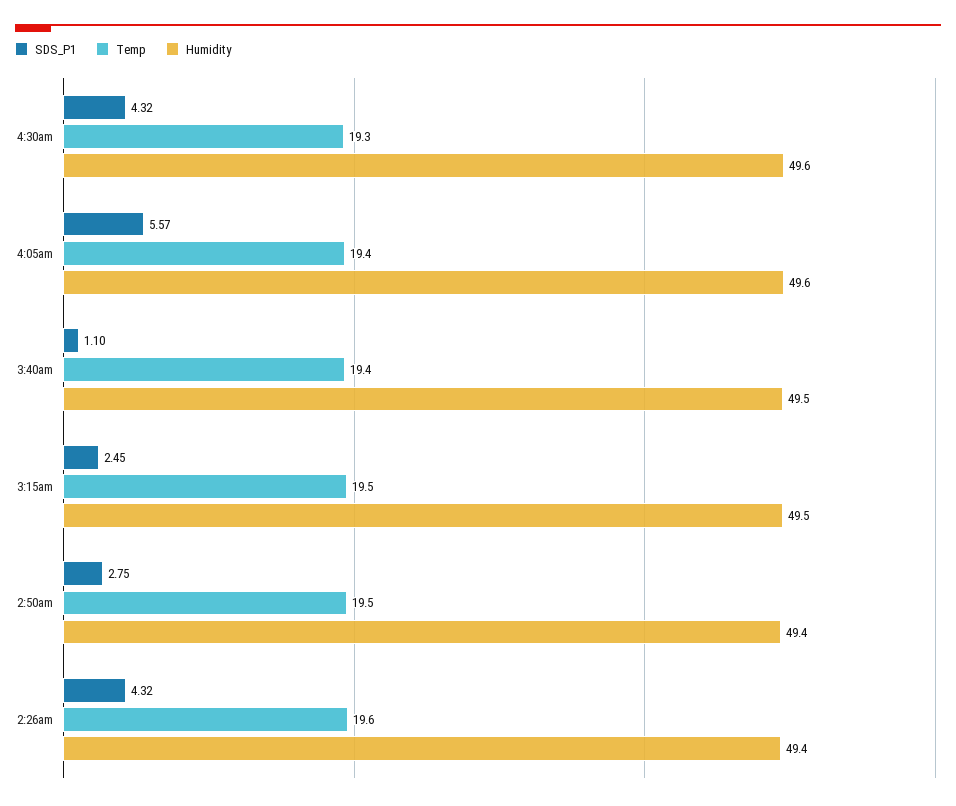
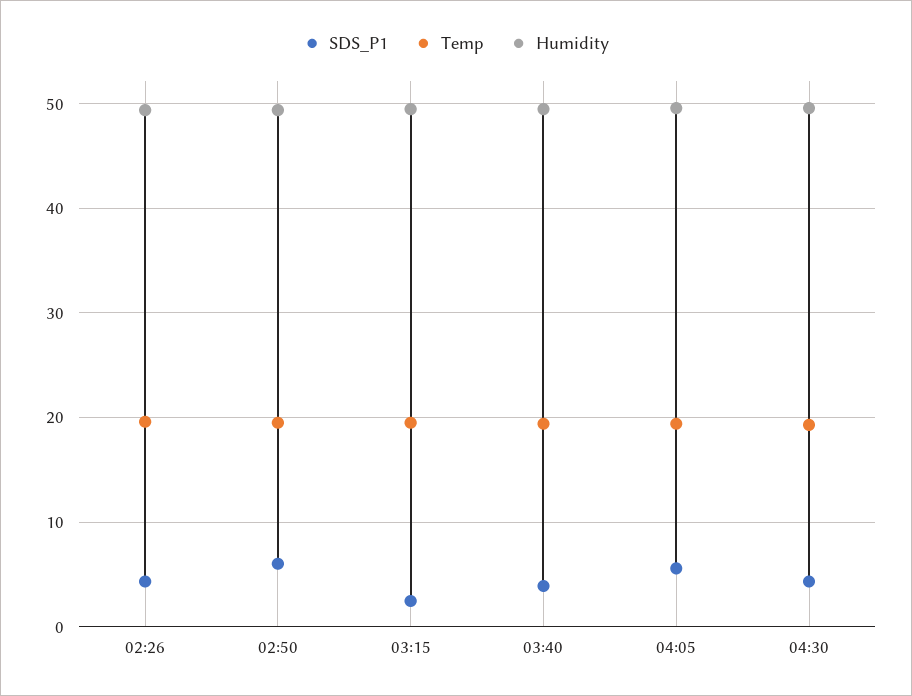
SDS_P1, 3:40am: 1.1 -> 4
SDS_P1, 2:50am: 2.75 -> 6

